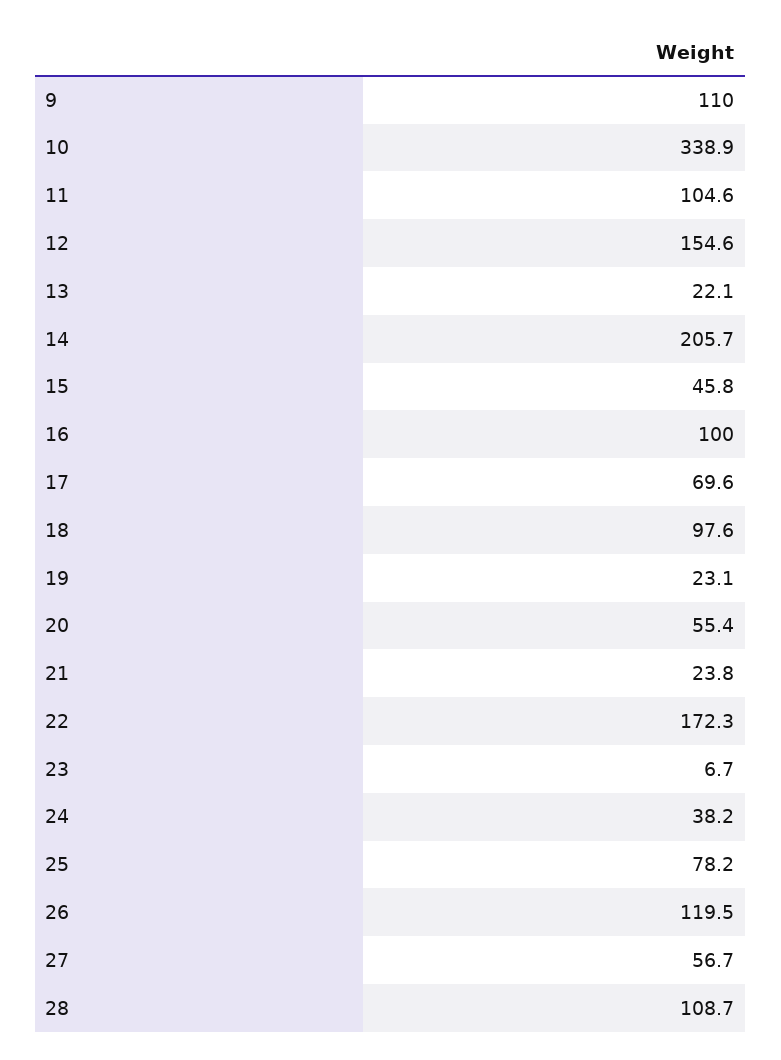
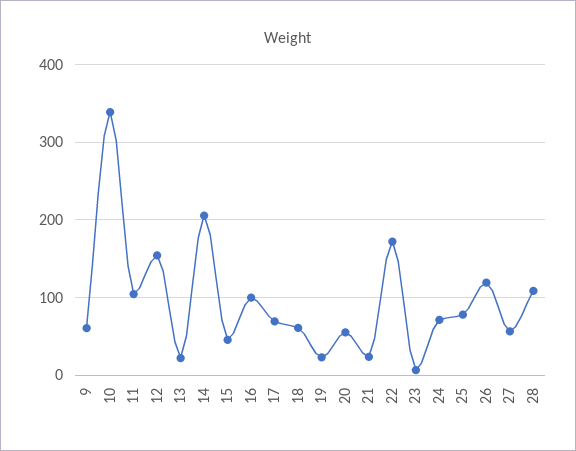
9: 110 -> 60
18: 97.6 -> 60
24: 38.2 -> 70

